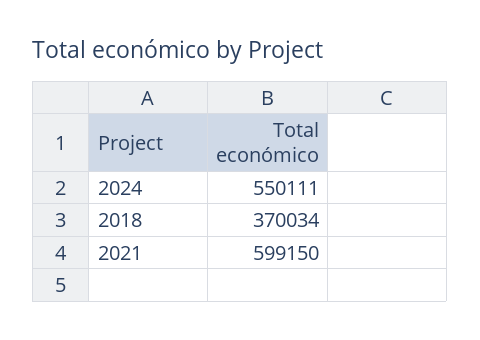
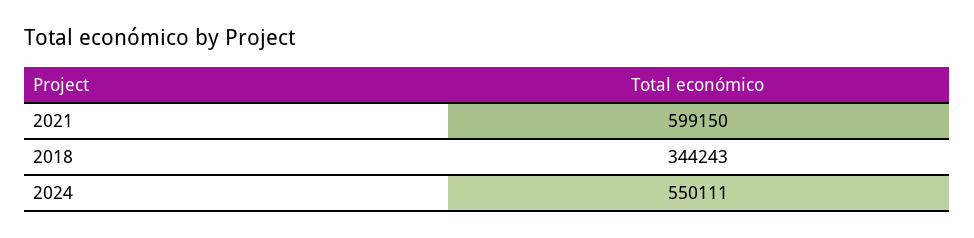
2018: 370034 -> 344243

